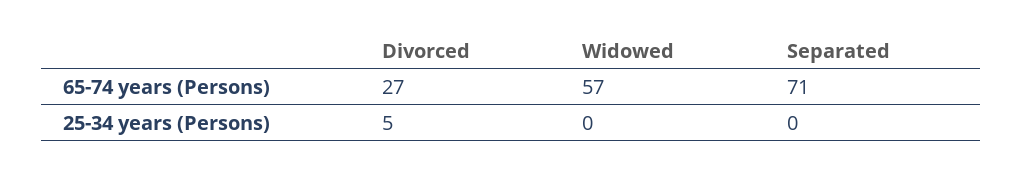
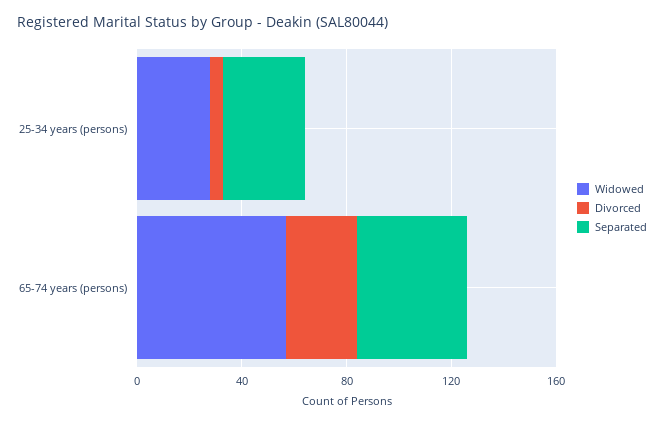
Separated, 65-74 years (Persons): 71 -> 40
Widowed, 25-34 years (Persons): 0 -> 30
Separated, 25-34 years (Persons): 0 -> 30

